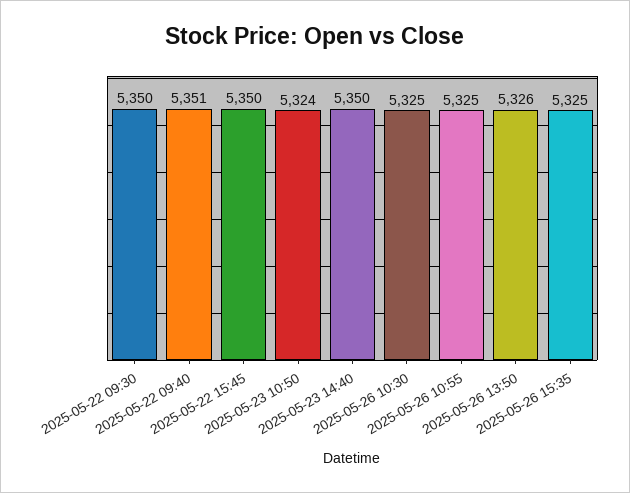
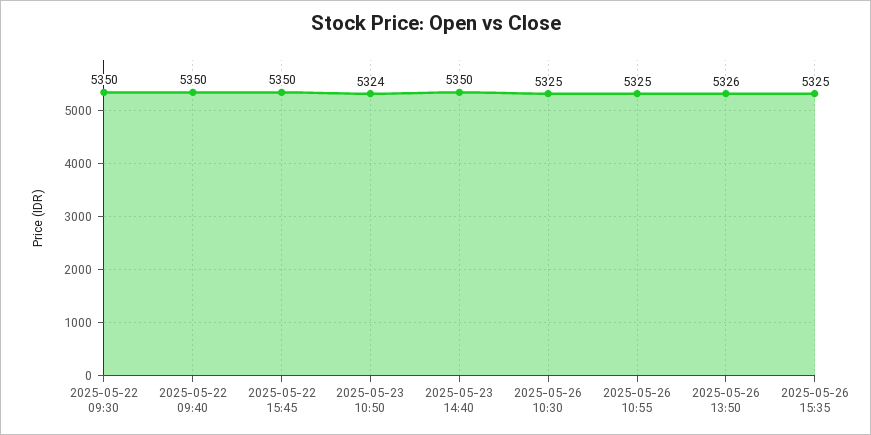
2025-05-22 09:40: 5351 -> 5350

